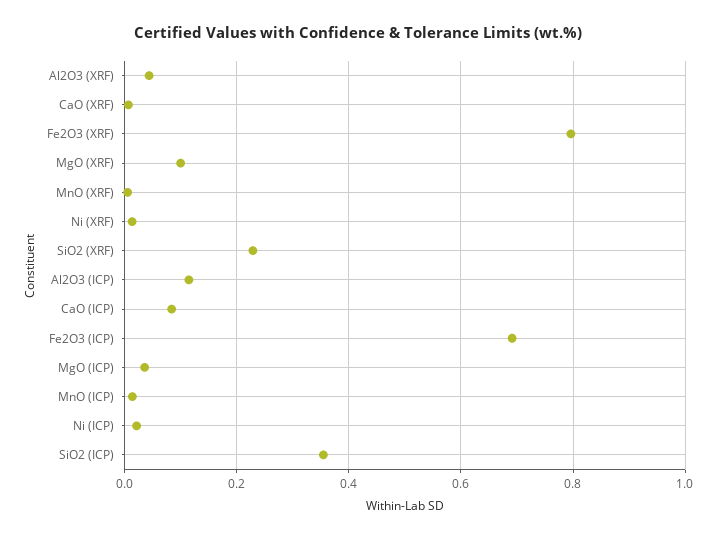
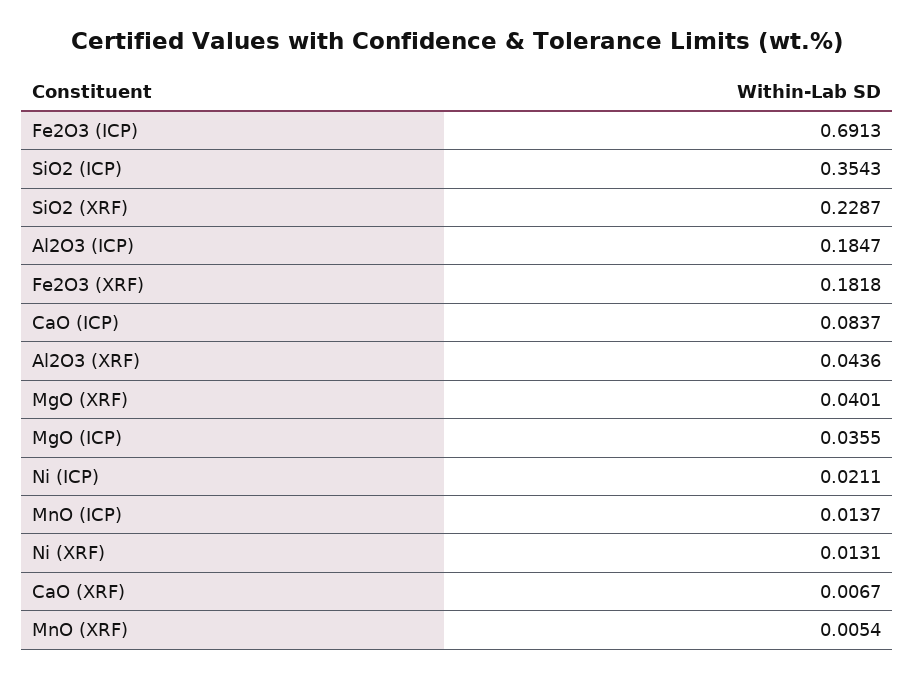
Fe2O3 (XRF): 0.8 -> 0.1818
MgO (XRF): 0.1 -> 0.0401
Al2O3 (ICP): 0.12 -> 0.1847

